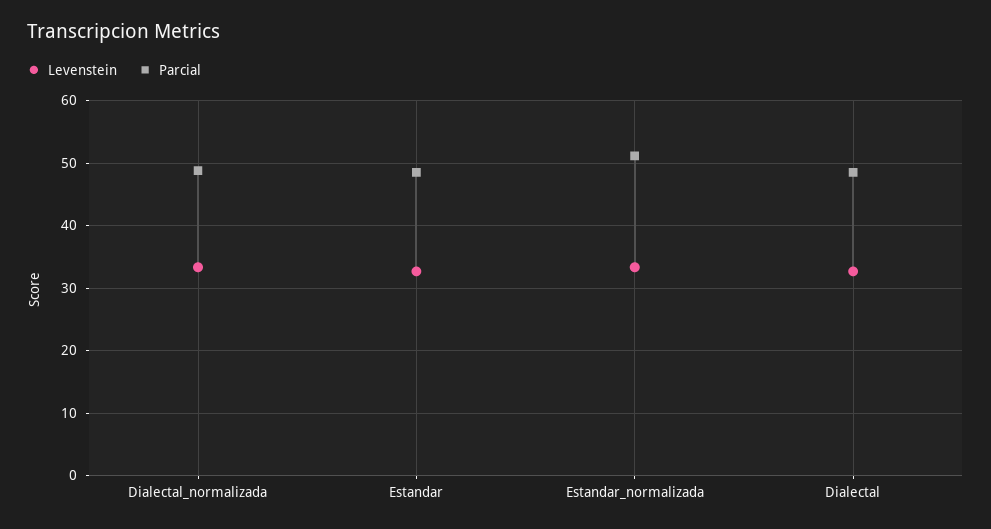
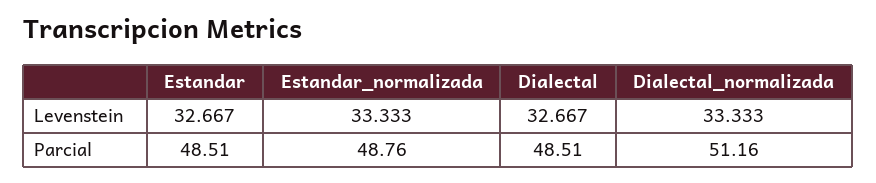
Parcial, Dialectal_normalizada: 49 -> 51.16
Parcial, Estandar_normalizada: 51 -> 48.76

